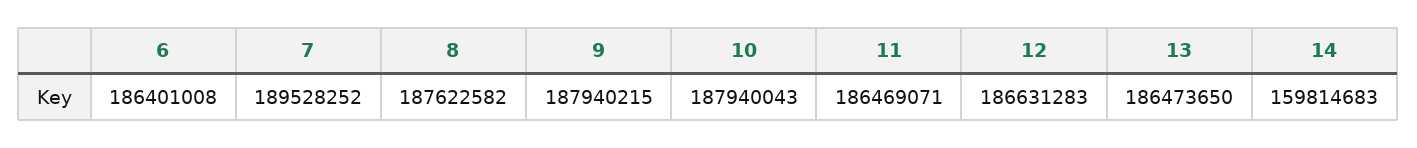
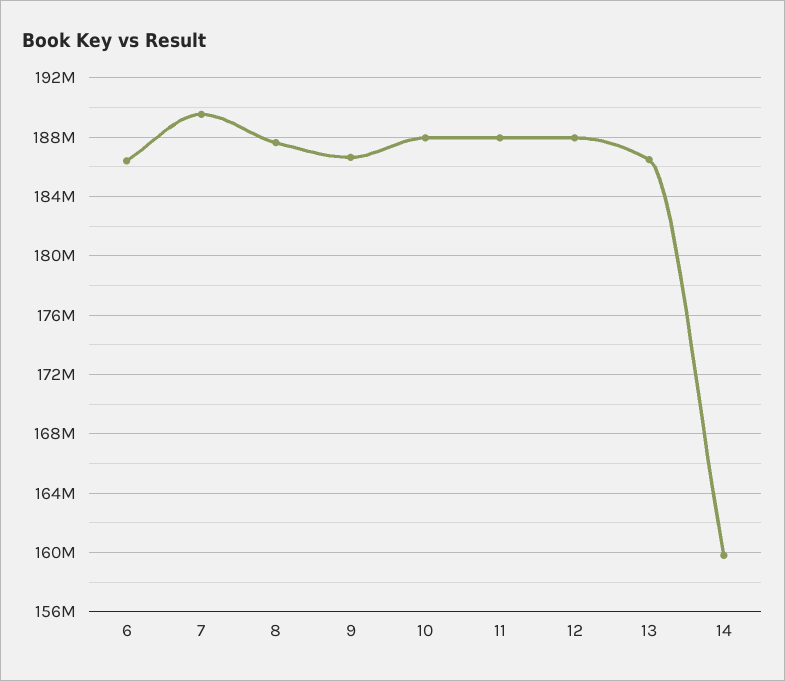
9: 187940215 -> 186500000
11: 186469071 -> 188000000
12: 186631283 -> 188000000

